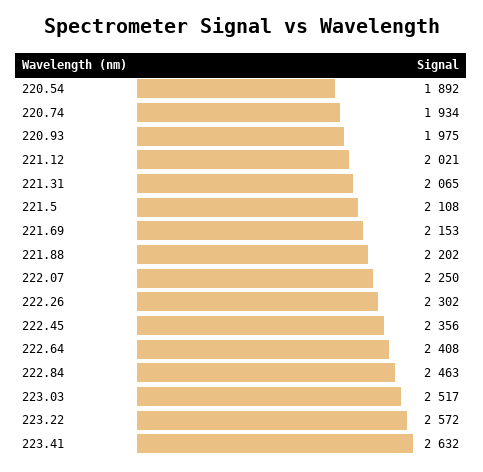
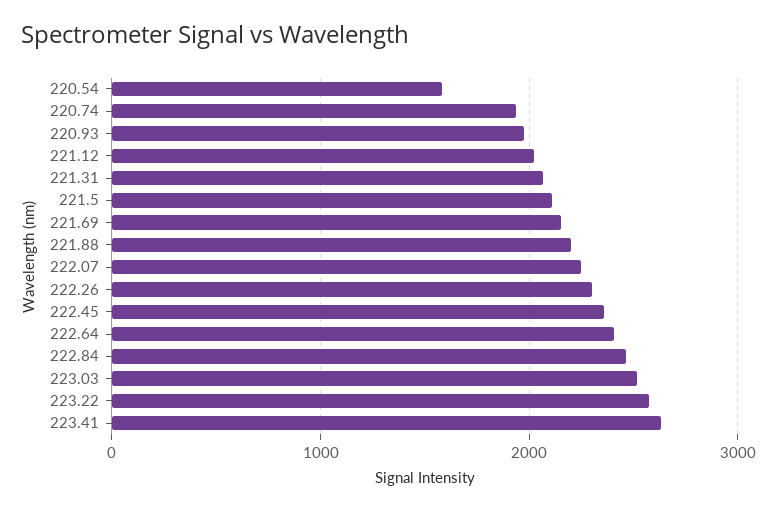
220.54: 1892 -> 1600

